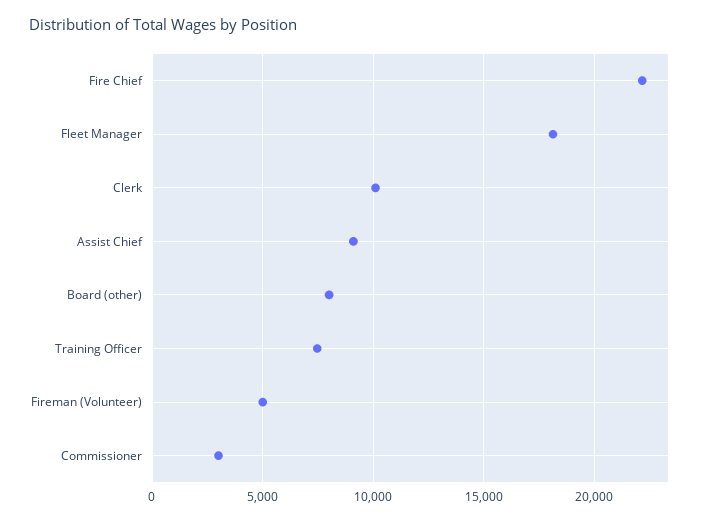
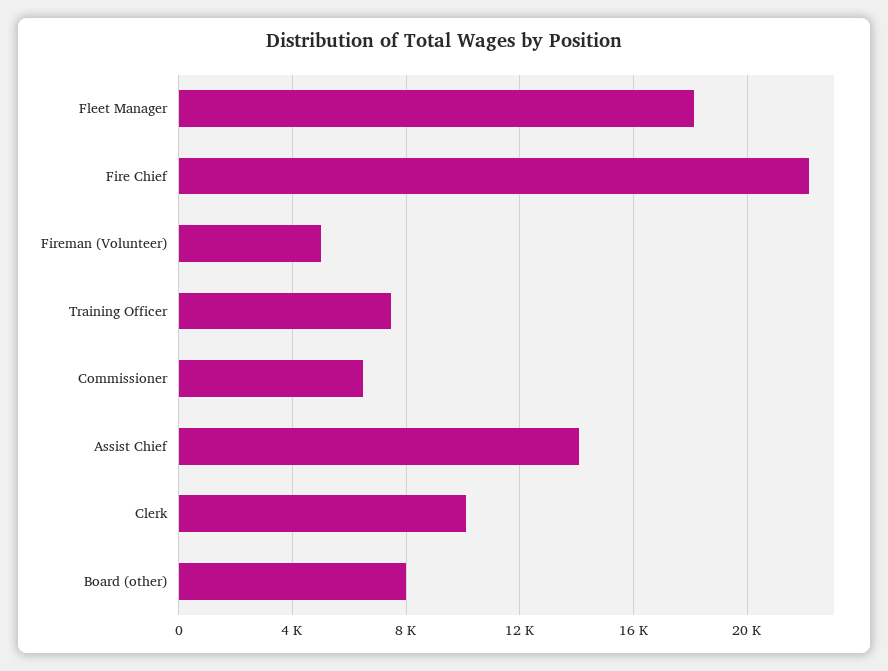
Assist Chief: 9000 -> 14000
Commissioner: 3000 -> 6500

